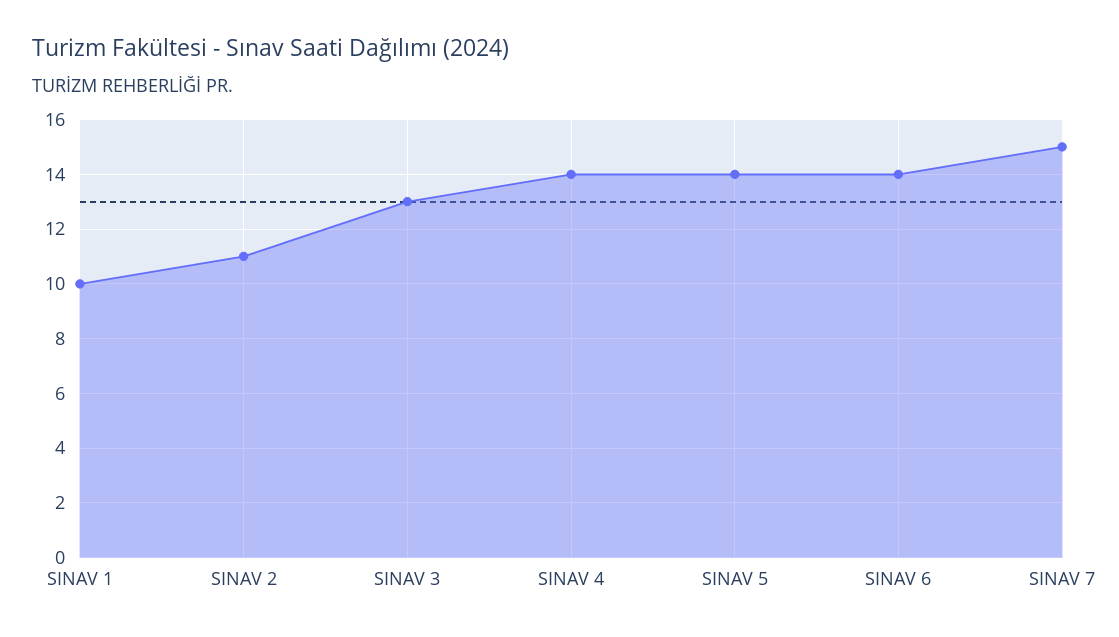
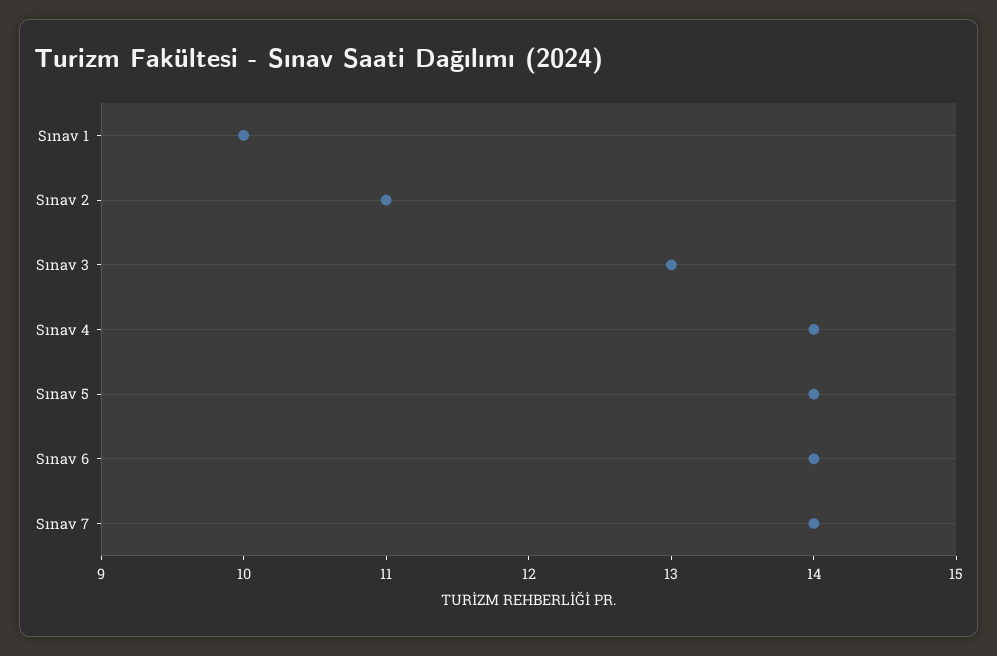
SINAV 7: 15 -> 14

